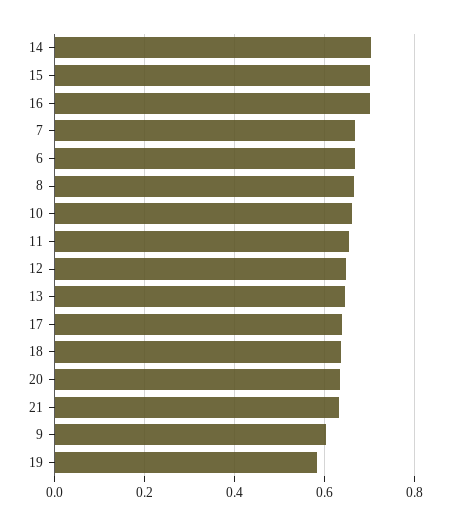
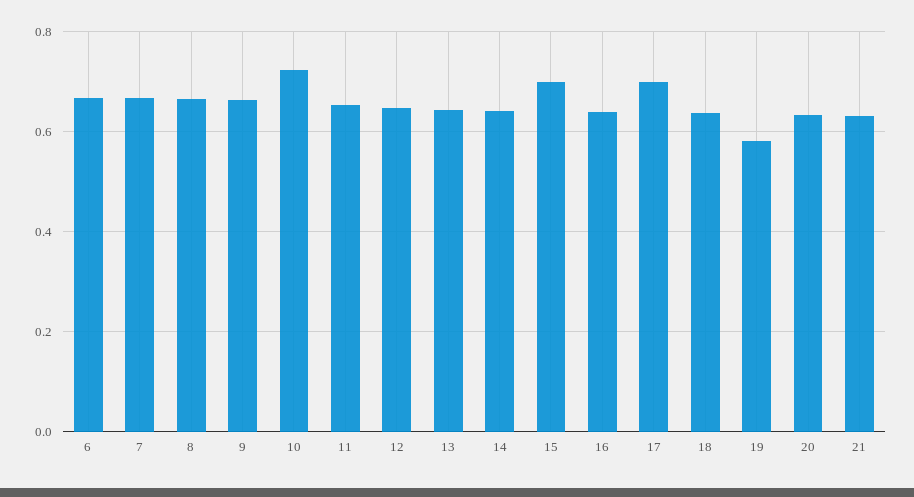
14: 0.7 -> 0.64
16: 0.7 -> 0.64
10: 0.66 -> 0.72
17: 0.64 -> 0.7
9: 0.6 -> 0.66

